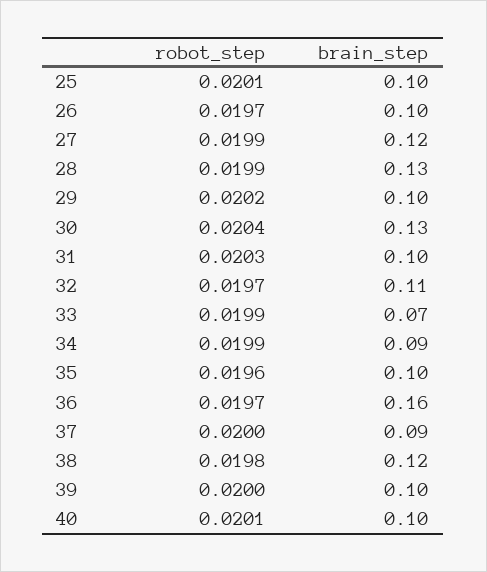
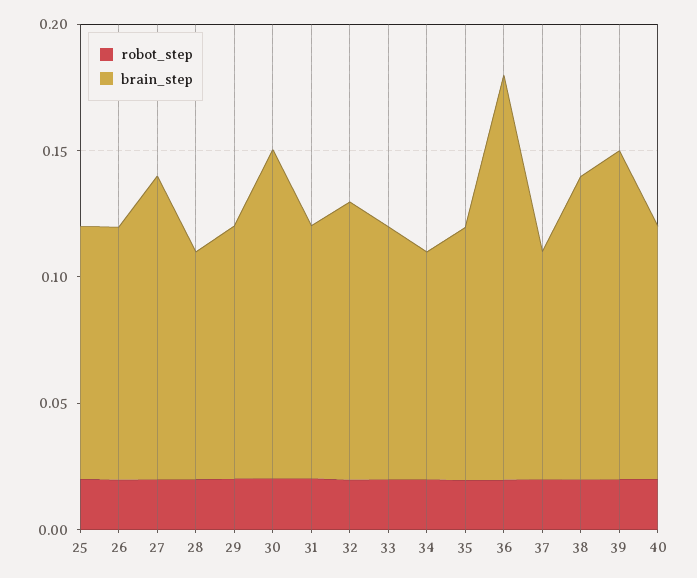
brain_step, 28: 0.13 -> 0.09
brain_step, 33: 0.07 -> 0.1
brain_step, 39: 0.1 -> 0.13

